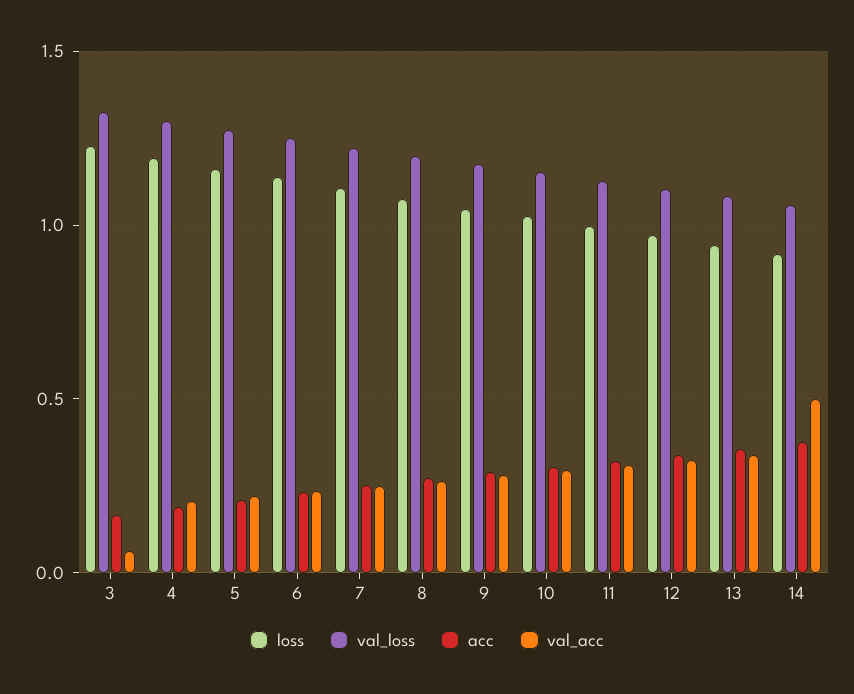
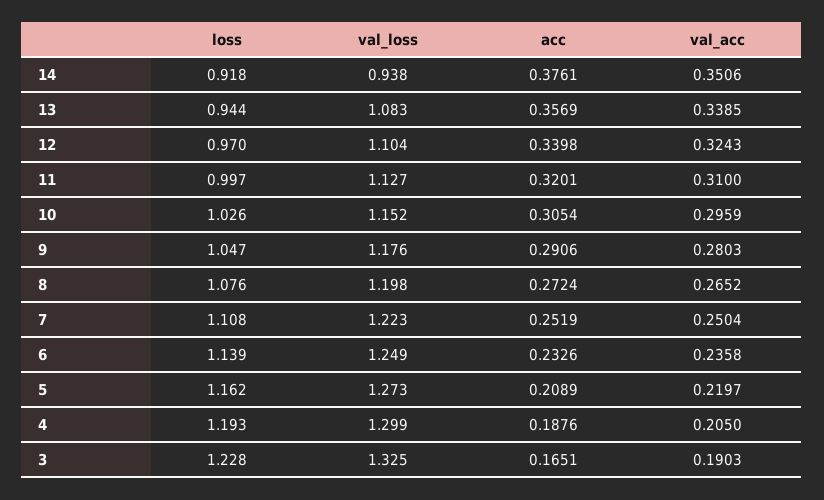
val_acc, 3: 0.05 -> 0.1903
val_loss, 14: 1.05 -> 0.938
val_acc, 14: 0.5 -> 0.3506

